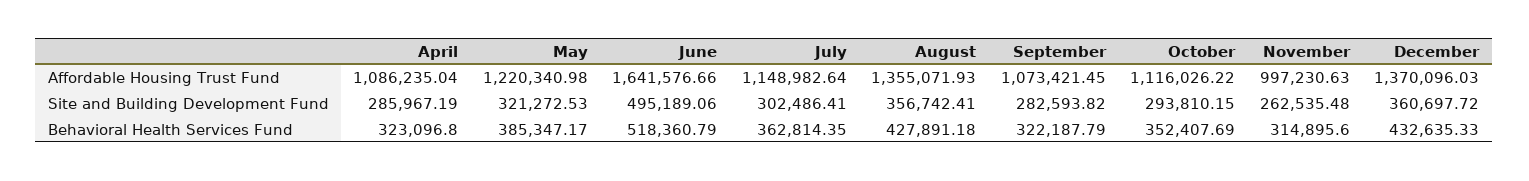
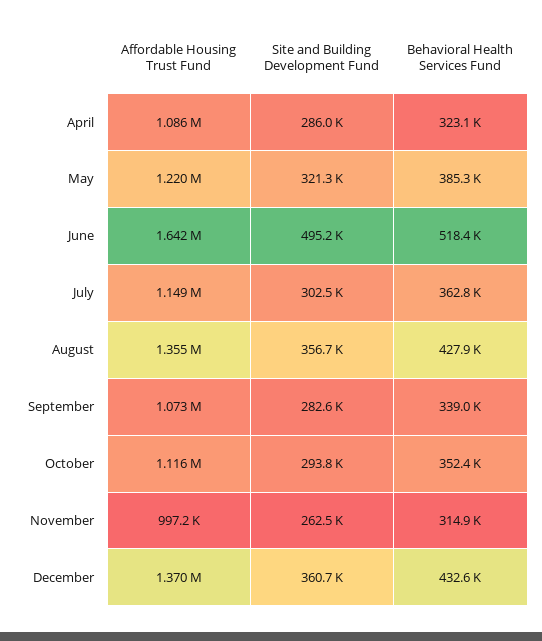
September, Behavioral Health Services Fund: 322187.79 -> 339000

